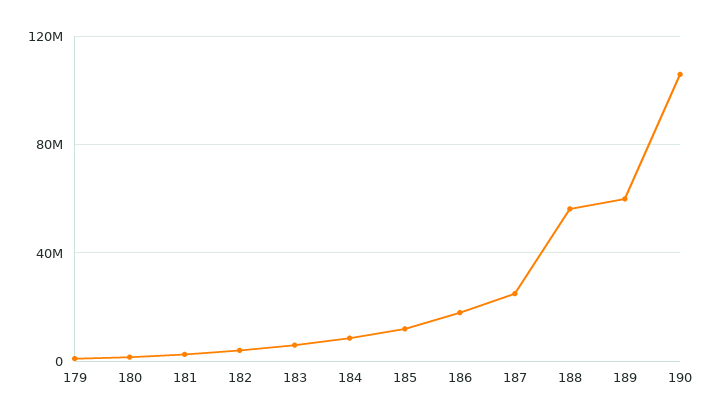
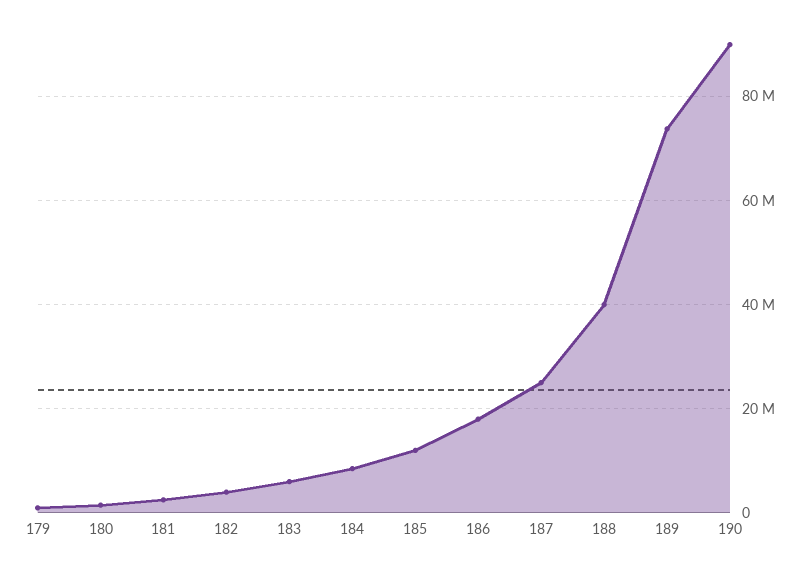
188: 55000000 -> 40000000
189: 60000000 -> 74000000
190: 105000000 -> 90000000

